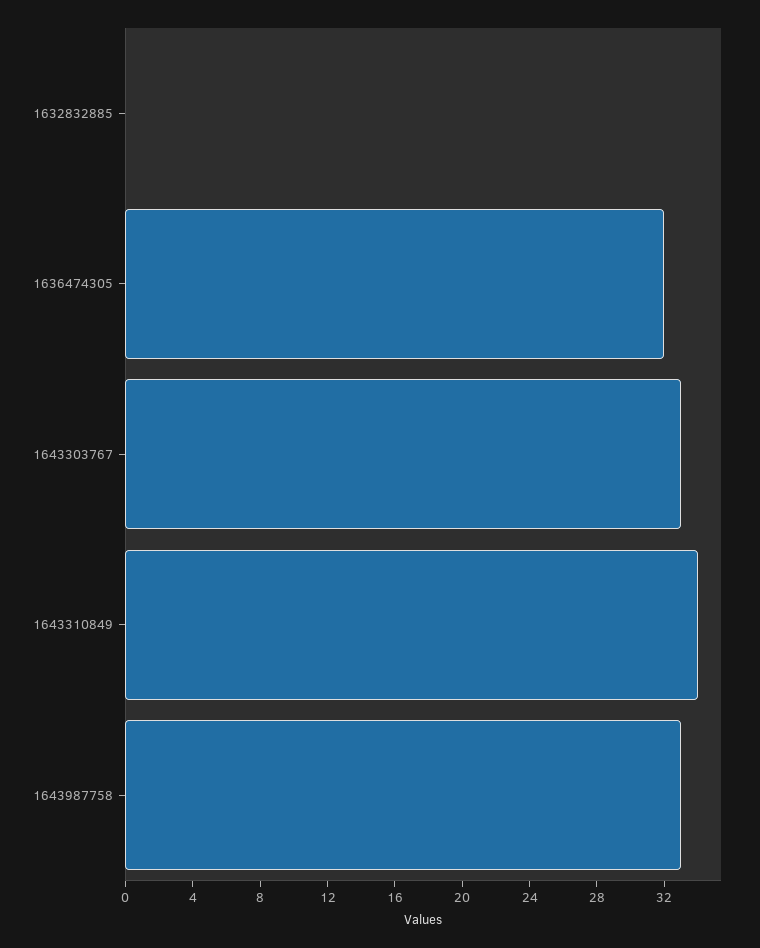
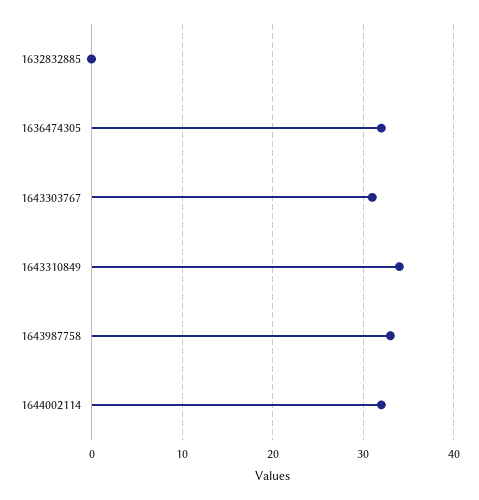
1643303767: 33 -> 31
1644002114: none -> 32

